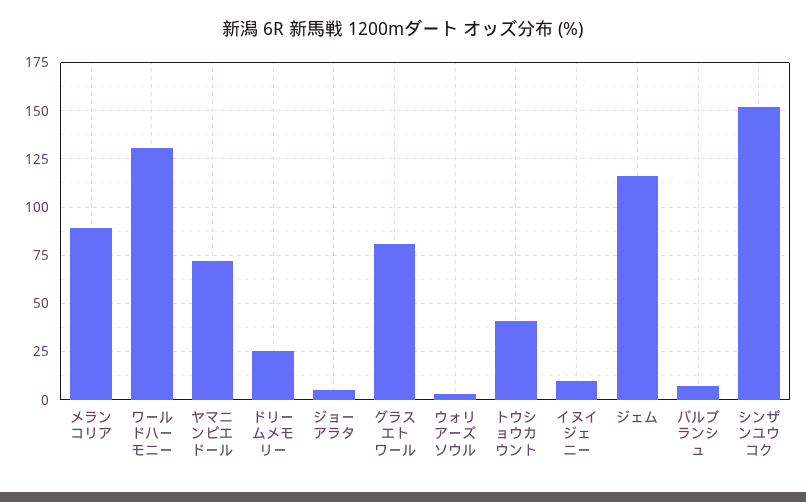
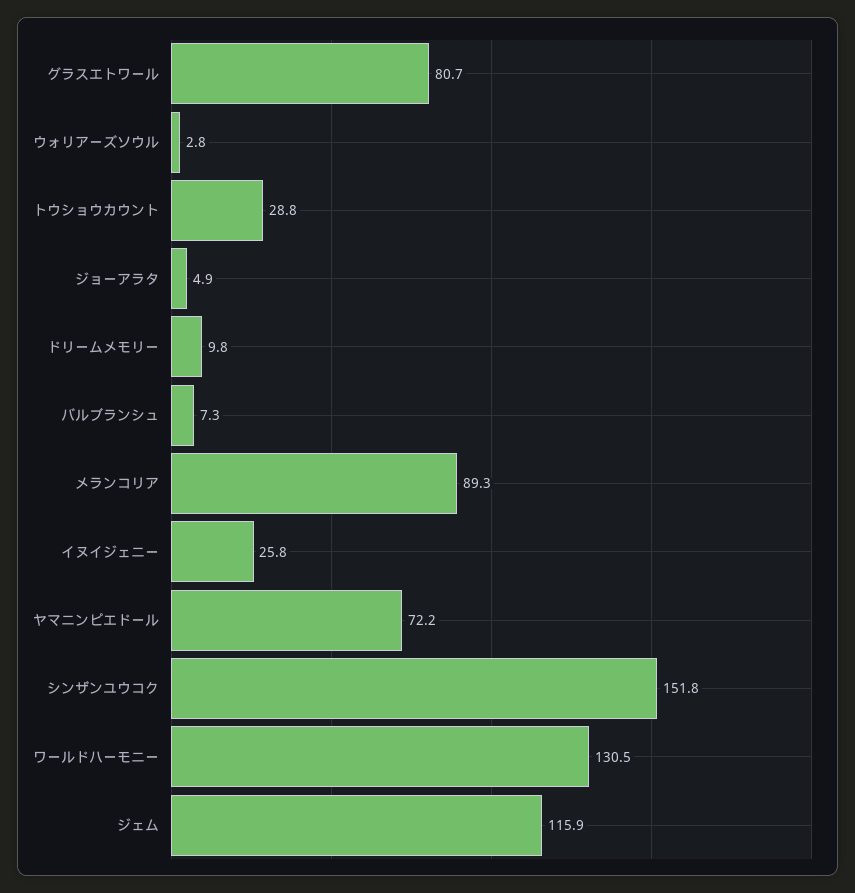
ドリームメモリー: 25 -> 9.8
トウショウカウント: 40 -> 28.8
イヌイジェニー: 10 -> 25.8

